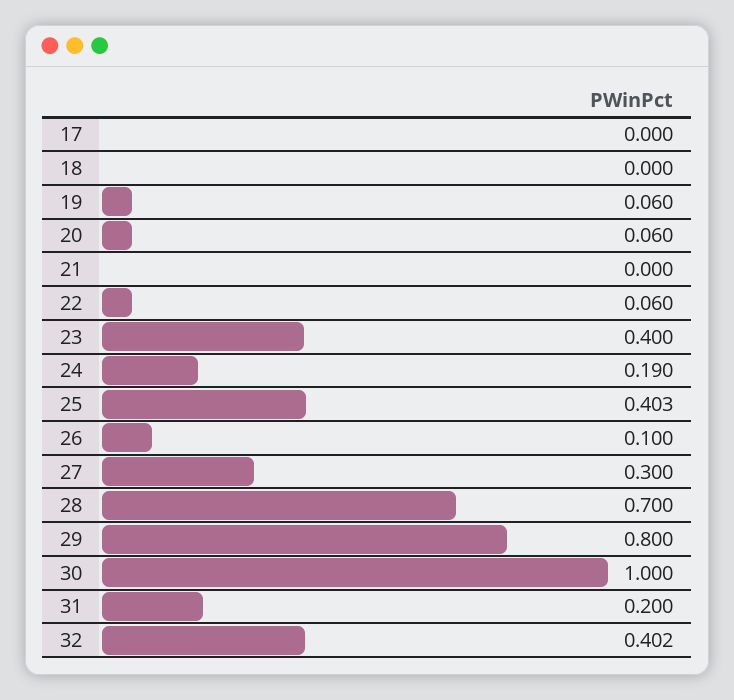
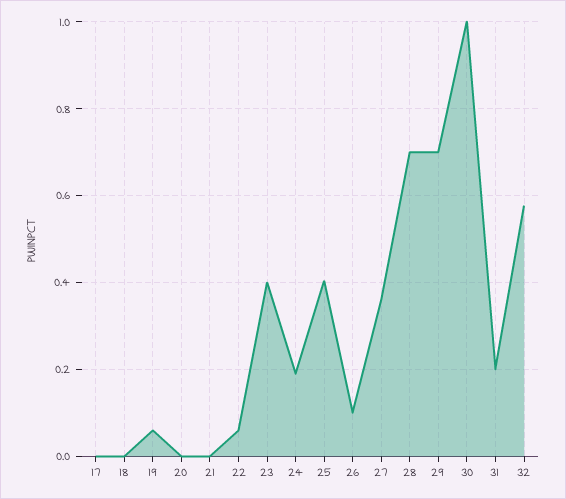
20: 0.06 -> 0
27: 0.3 -> 0.36
29: 0.8 -> 0.7
32: 0.402 -> 0.58

